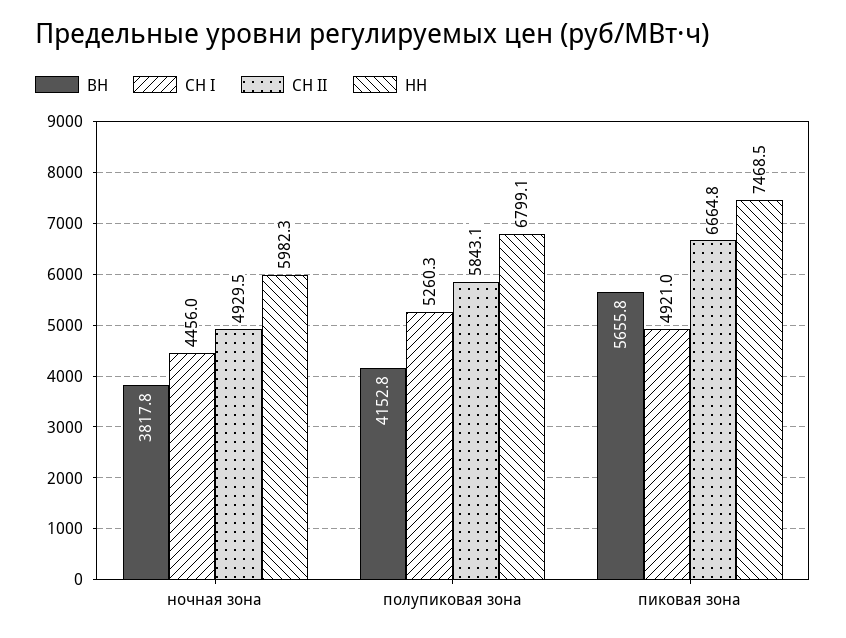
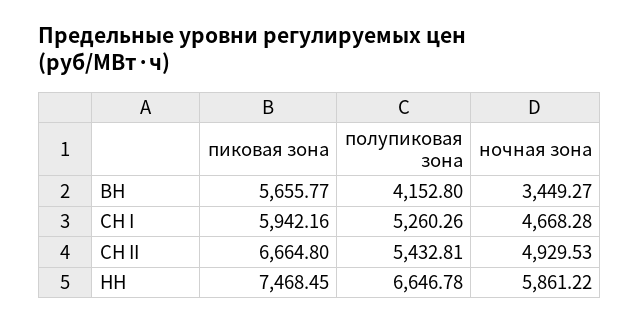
ВН, ночная зона: 3817.8 -> 3449.27
СН I, ночная зона: 4456 -> 4668.28
НН, ночная зона: 5982.3 -> 5861.22
СН II, полупиковая зона: 5843.1 -> 5432.81
НН, полупиковая зона: 6799.1 -> 6646.78
СН I, пиковая зона: 4921 -> 5942.16

